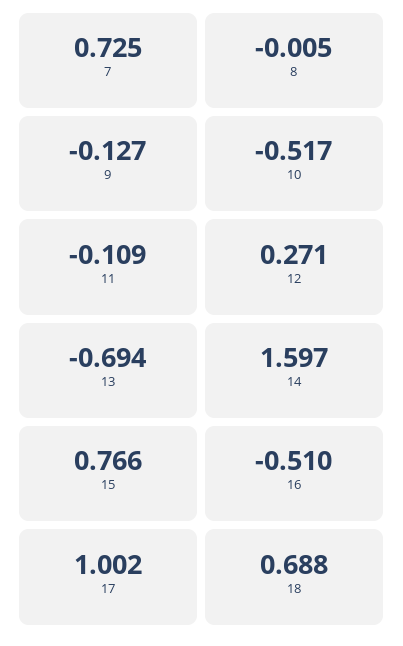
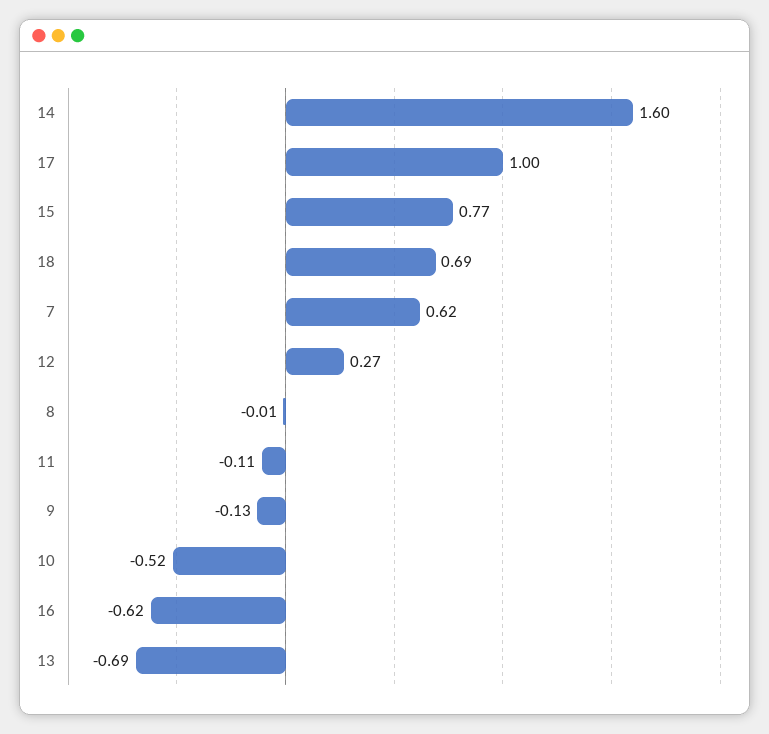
7: 0.725 -> 0.62
16: -0.51 -> -0.62

